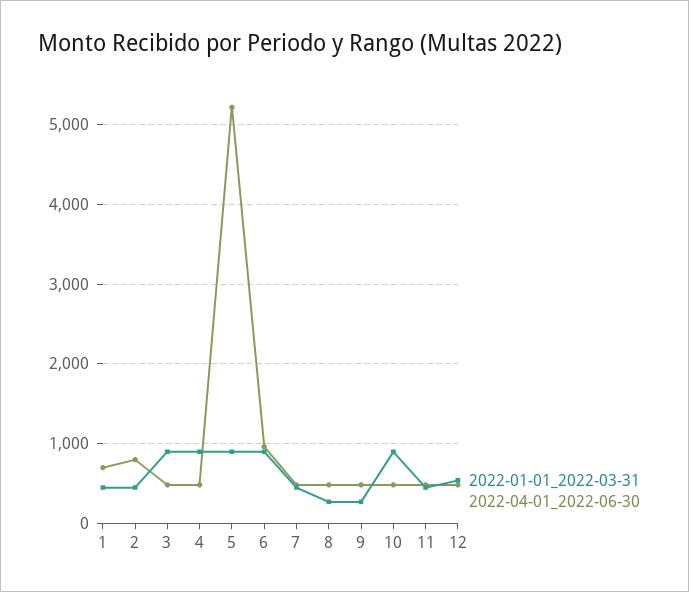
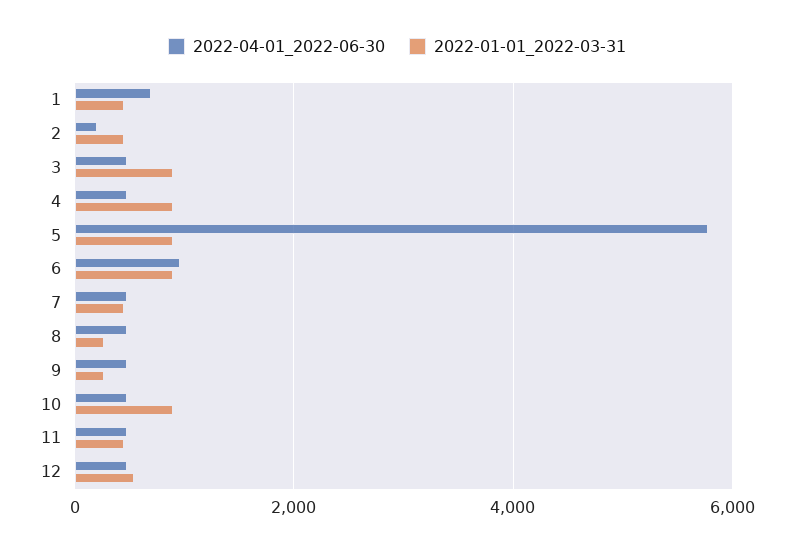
2022-04-01_2022-06-30, 2: 800 -> 200
2022-04-01_2022-06-30, 5: 5200 -> 5800

